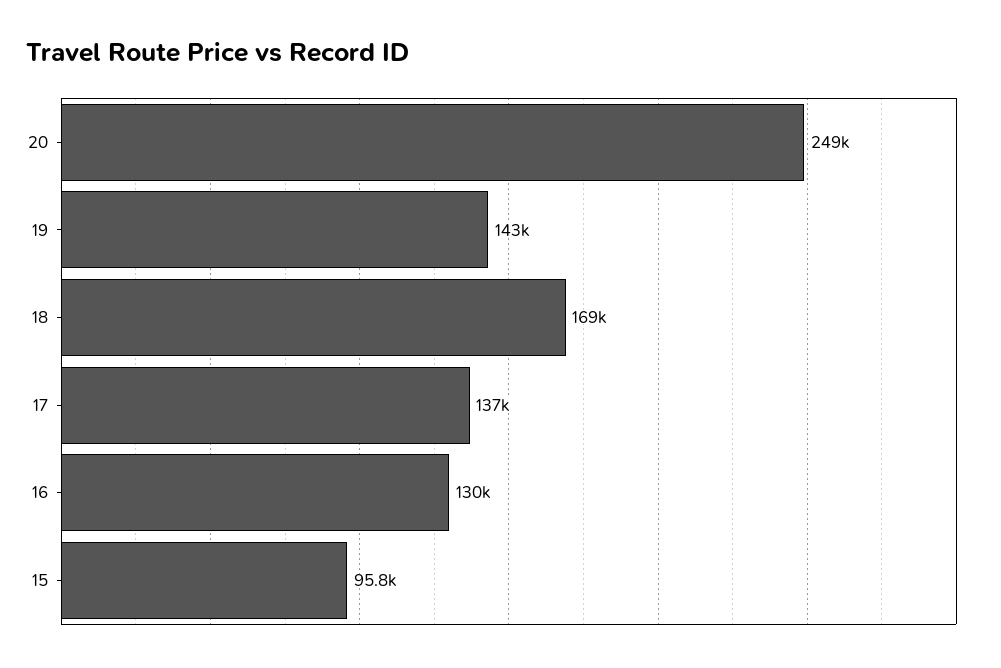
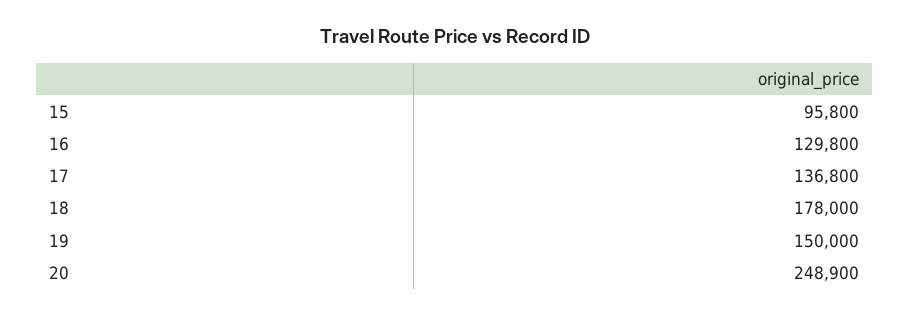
19: 143000 -> 150000
18: 169000 -> 178000

